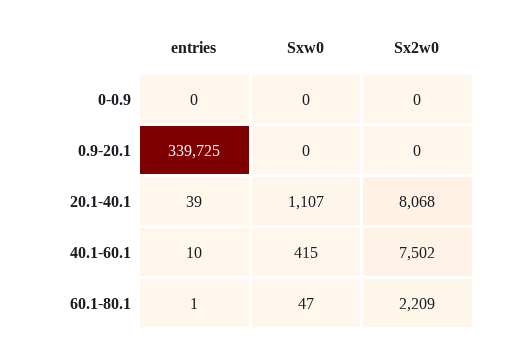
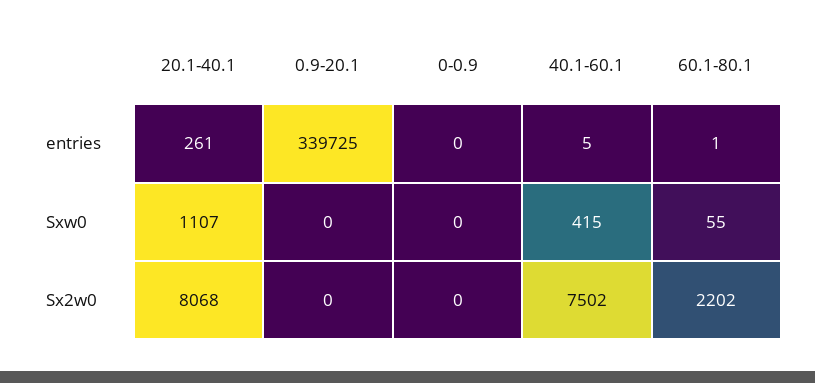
entries, 20.1-40.1: 39 -> 261
entries, 40.1-60.1: 10 -> 5
Sxw0, 60.1-80.1: 47 -> 55
Sx2w0, 60.1-80.1: 2209 -> 2202

